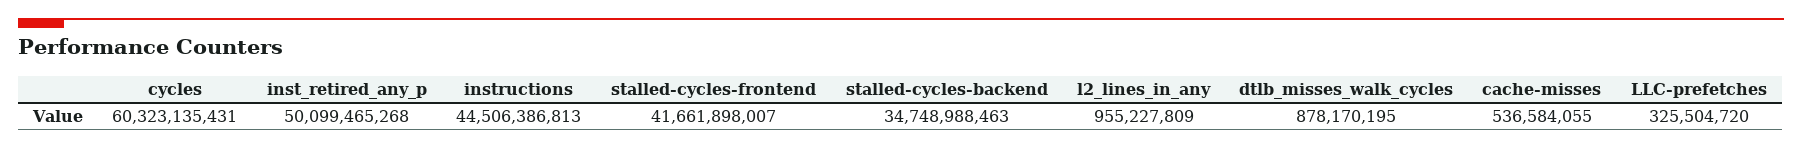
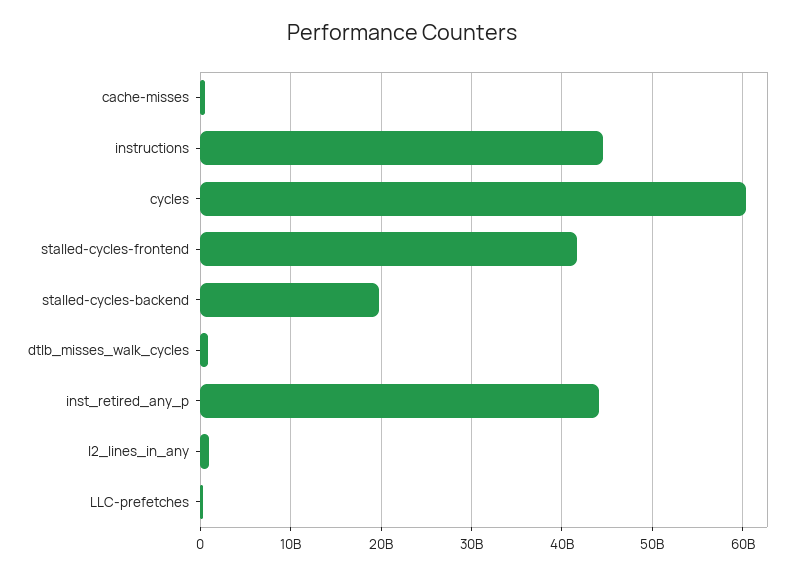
inst_retired_any_p: 50099465268 -> 44000000000
stalled-cycles-backend: 34748988463 -> 20000000000

